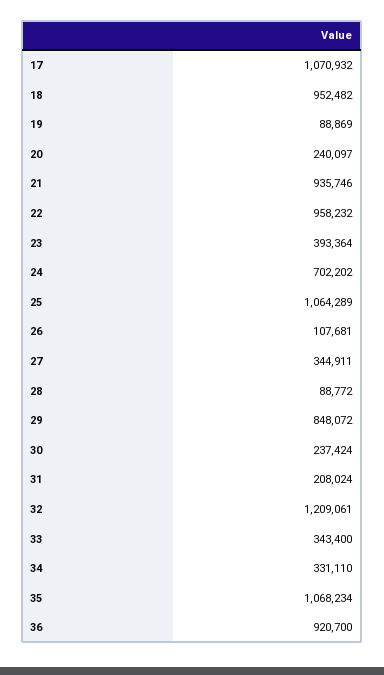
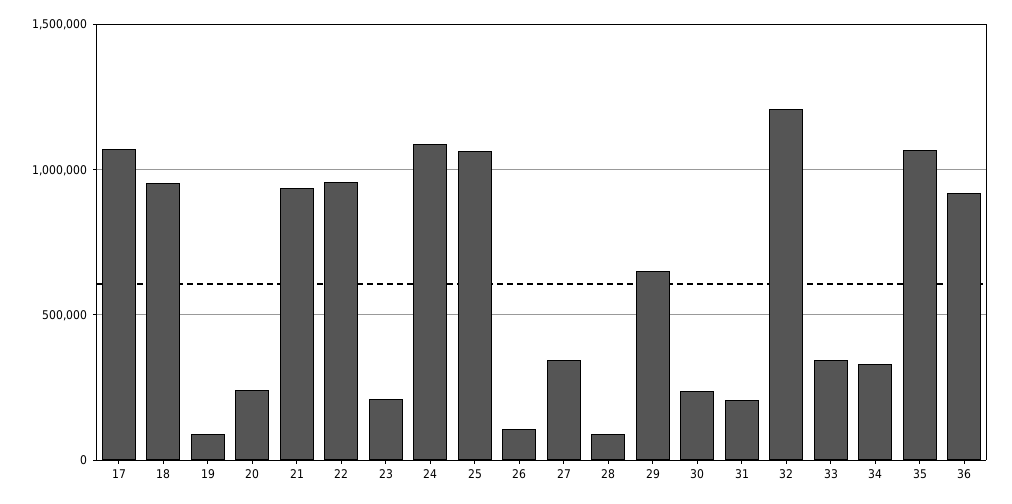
23: 393364 -> 200000
24: 702202 -> 1100000
29: 848072 -> 650000

